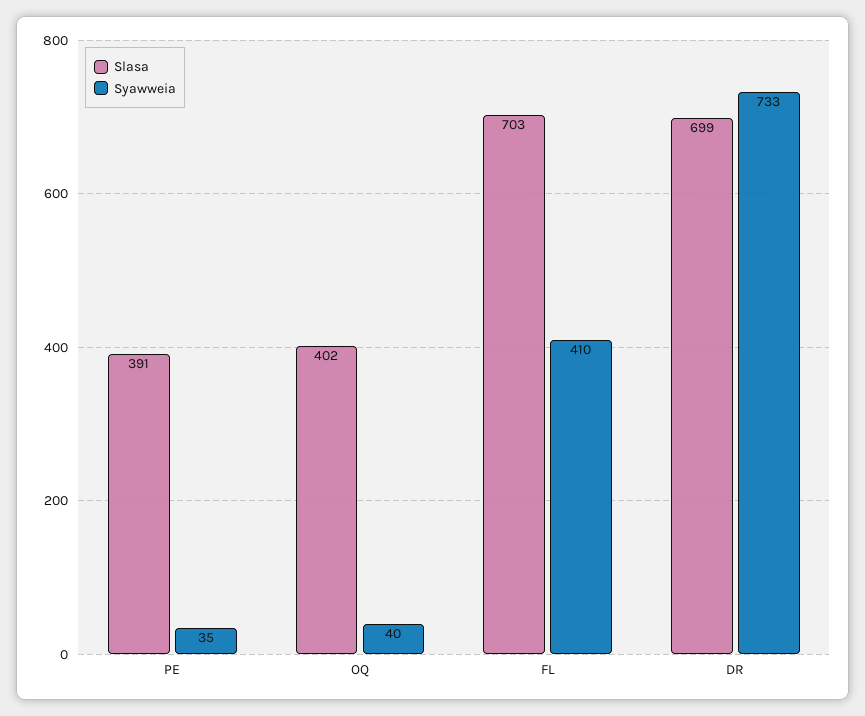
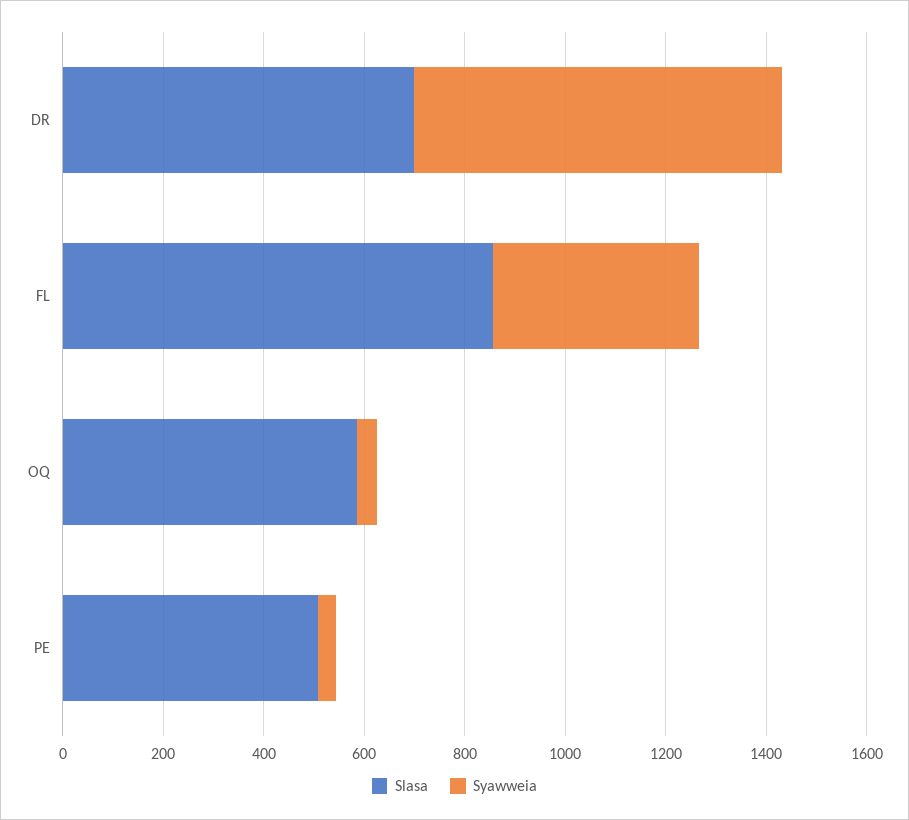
Slasa, PE: 391 -> 500
Slasa, OQ: 402 -> 600
Slasa, FL: 703 -> 850

